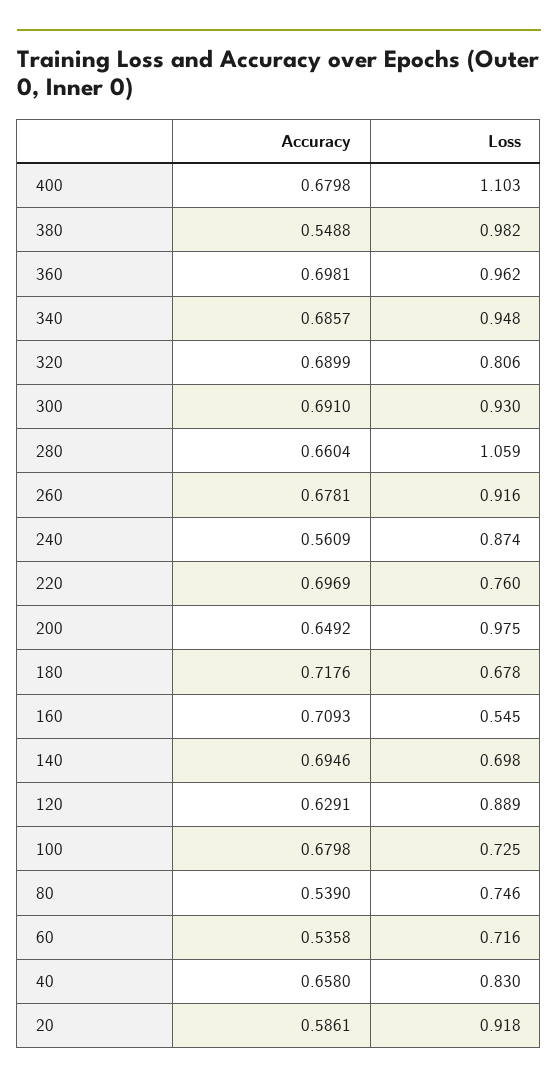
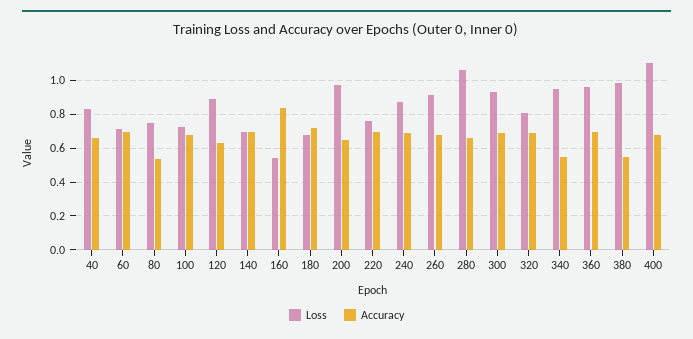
Accuracy, 340: 0.6857 -> 0.55
Accuracy, 240: 0.5609 -> 0.7
Accuracy, 160: 0.7093 -> 0.85
Accuracy, 60: 0.5358 -> 0.7
Accuracy, 20: 0.5861 -> none
Loss, 20: 0.918 -> none

